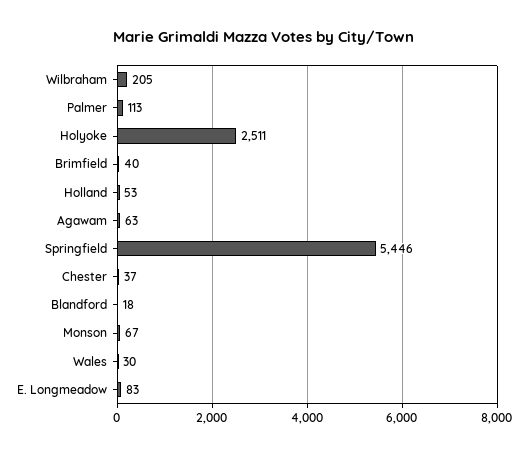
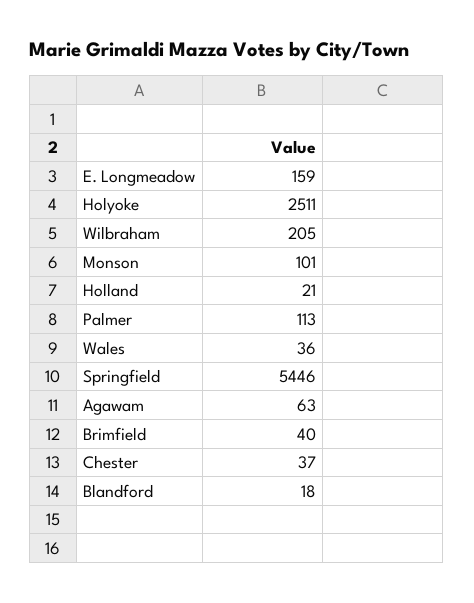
Holland: 53 -> 21
Monson: 67 -> 101
Wales: 30 -> 36
E. Longmeadow: 83 -> 159

